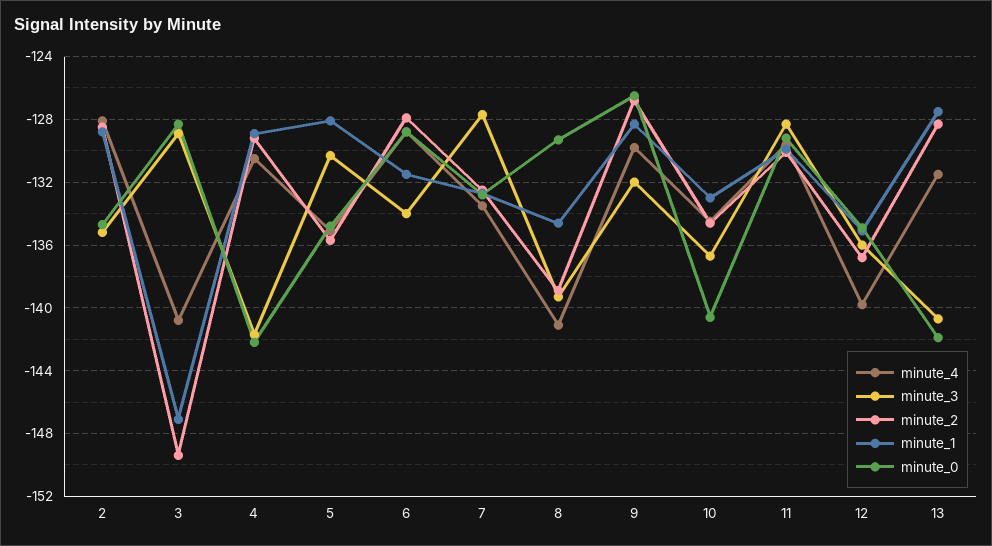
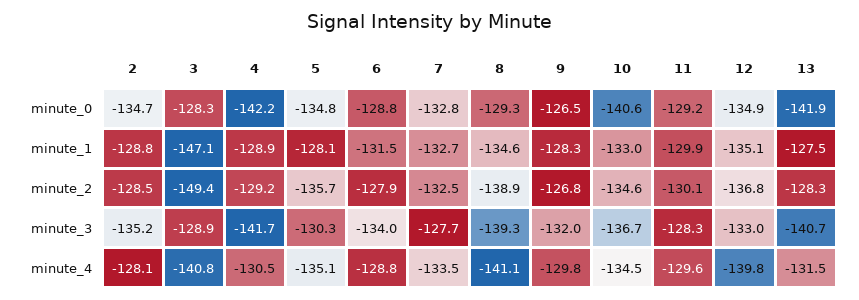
minute_3, 12: -136 -> -133

